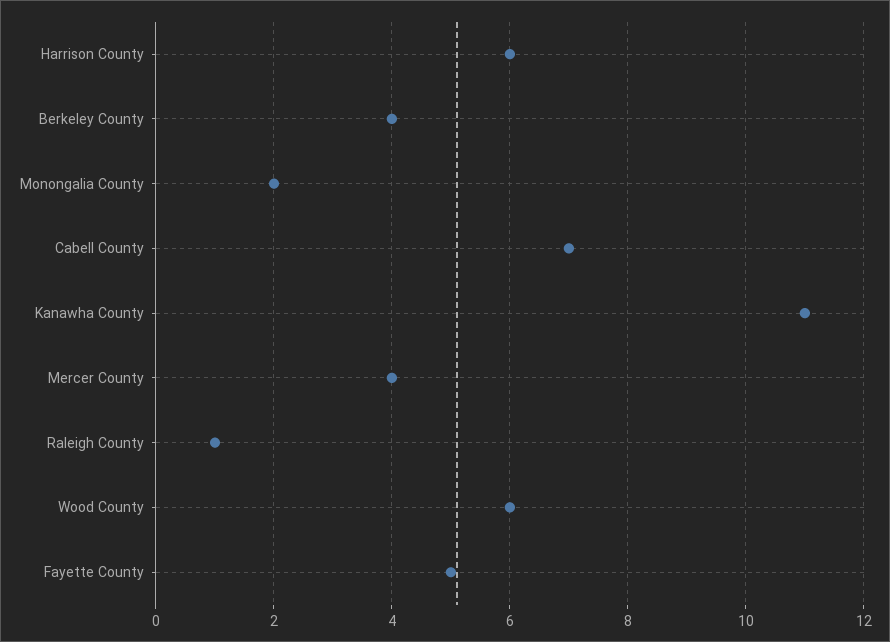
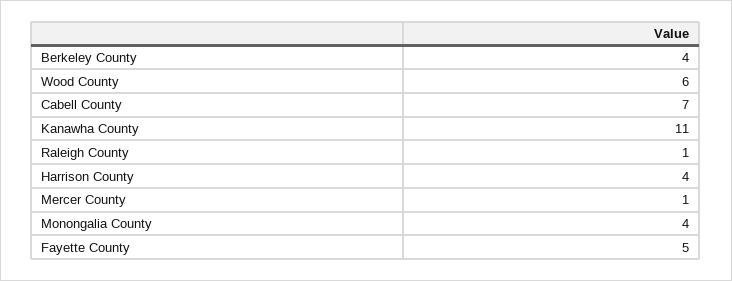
Harrison County: 6 -> 4
Monongalia County: 2 -> 4
Mercer County: 4 -> 1

